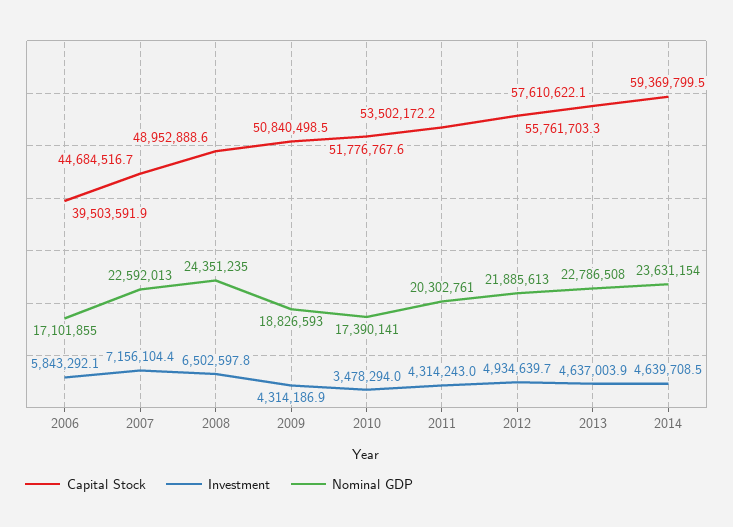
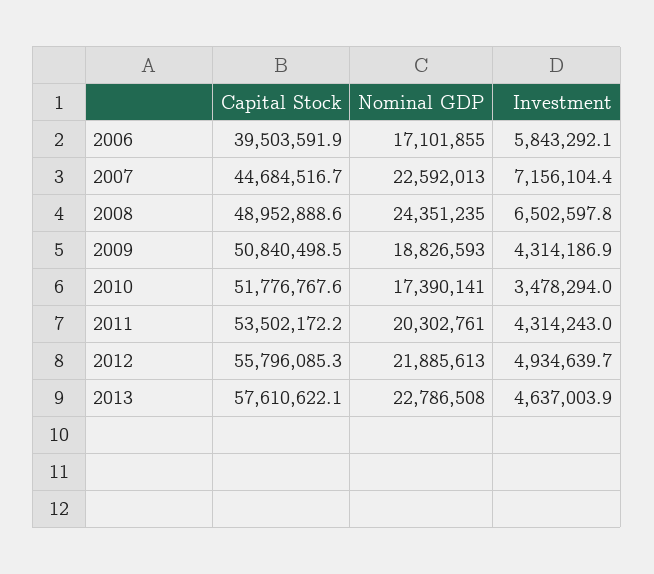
Capital Stock, 2012: 55761703.3 -> 55796085.3
Capital Stock, 2014: 59369799.5 -> none
Investment, 2014: 4639708.5 -> none
Nominal GDP, 2014: 23631154 -> none

